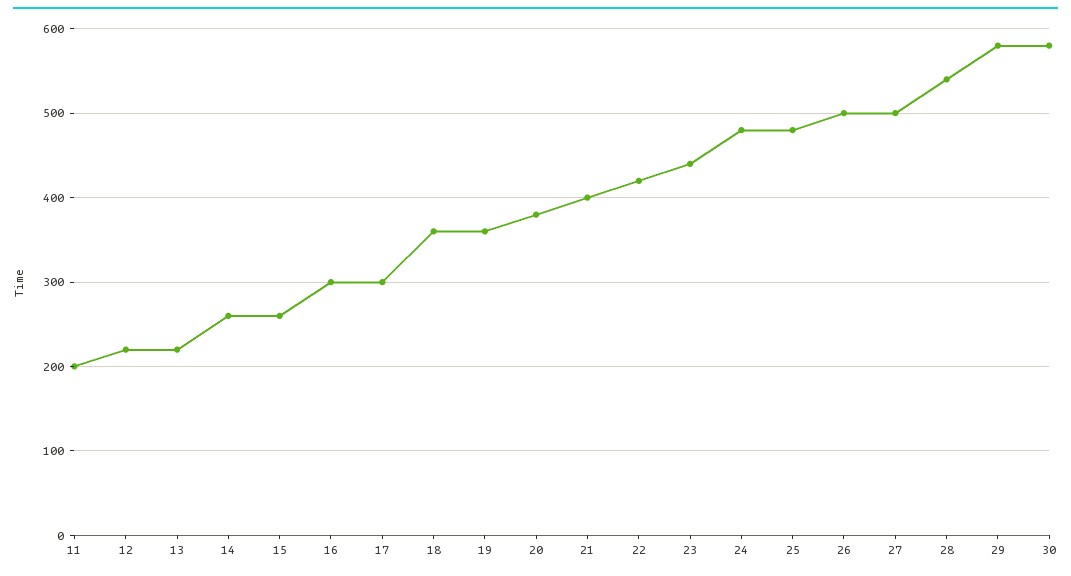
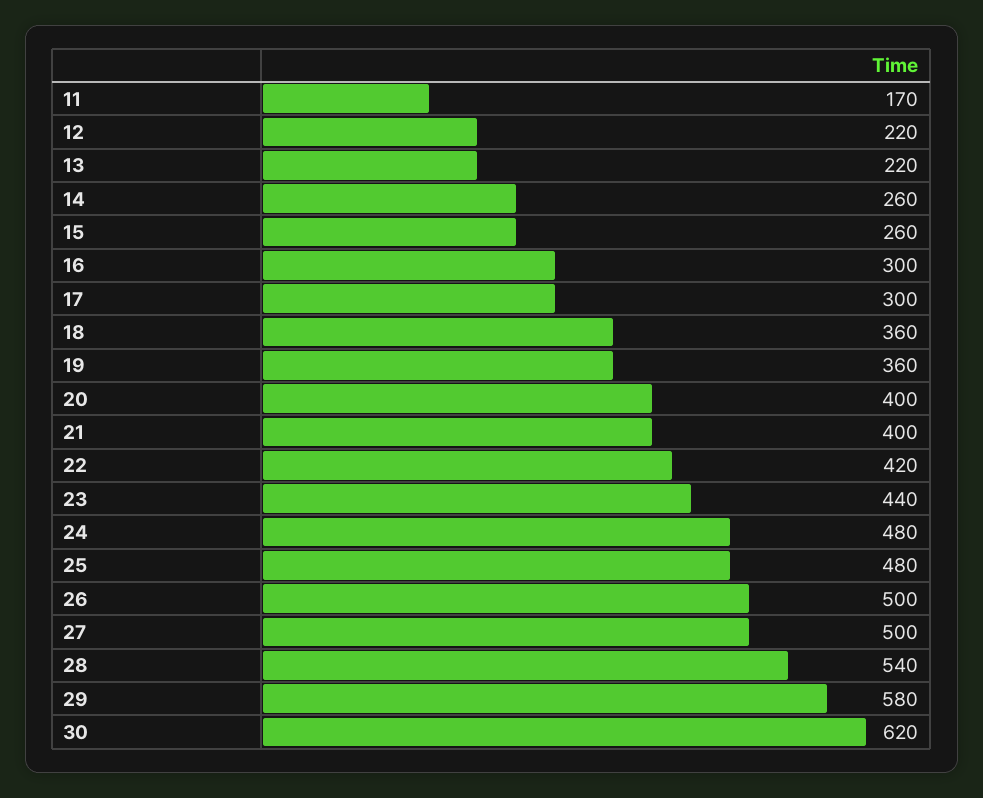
11: 200 -> 170
20: 380 -> 400
30: 580 -> 620

